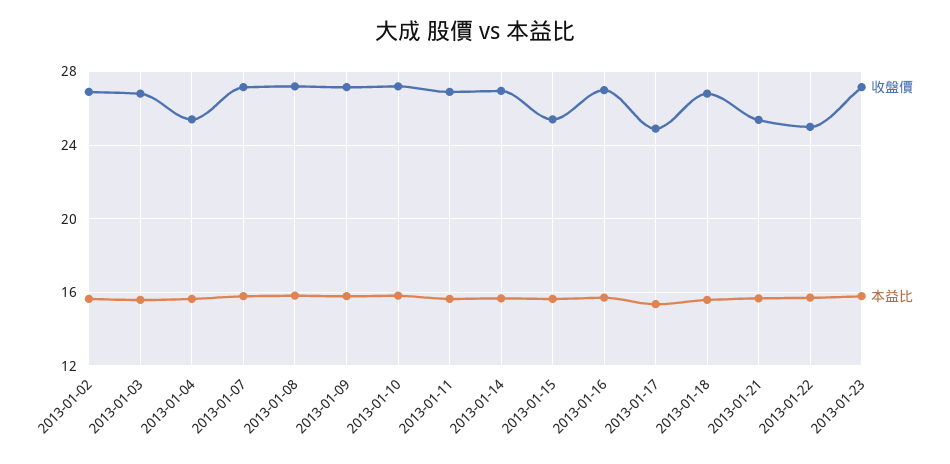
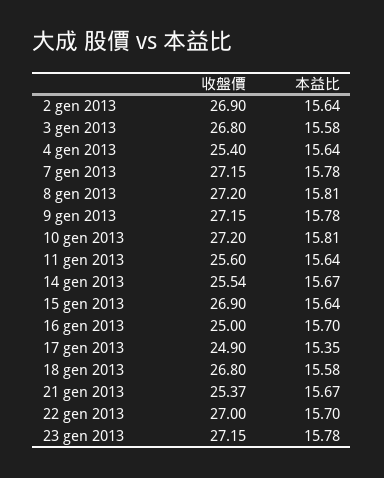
收盤價, 2013-01-11: 27 -> 25.6
收盤價, 2013-01-14: 27 -> 25.54
收盤價, 2013-01-15: 25.5 -> 26.9
收盤價, 2013-01-16: 27 -> 25
收盤價, 2013-01-22: 25 -> 27

